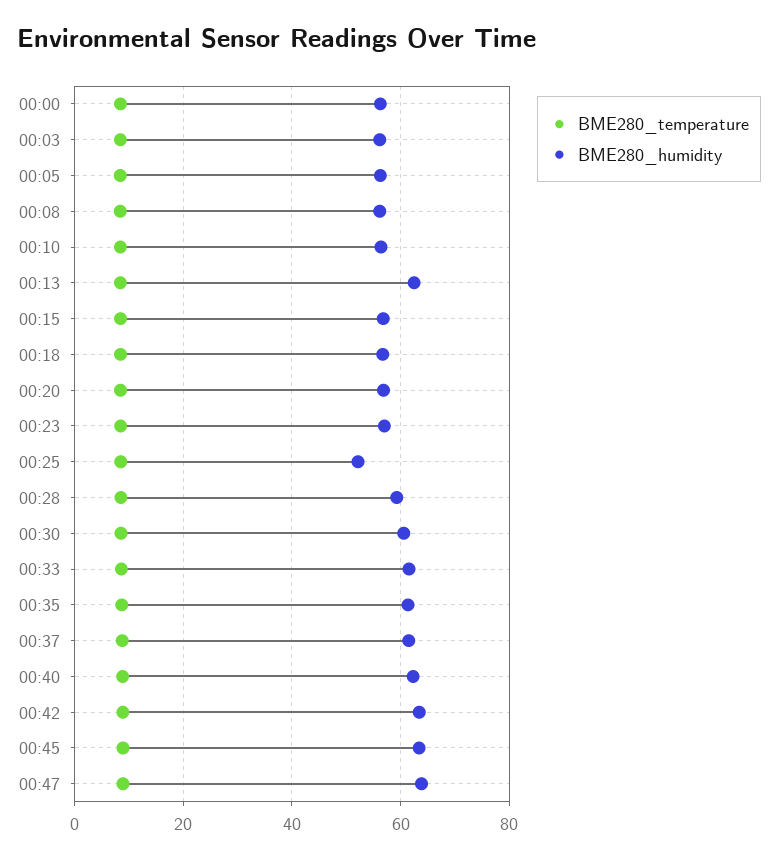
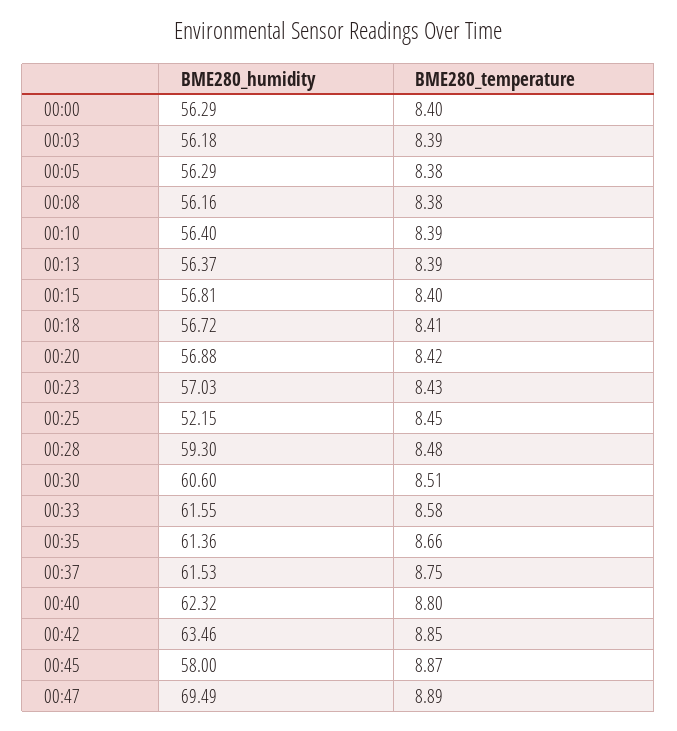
BME280_humidity, 00:13: 62 -> 56.37
BME280_humidity, 00:45: 64 -> 58
BME280_humidity, 00:47: 64 -> 69.49

